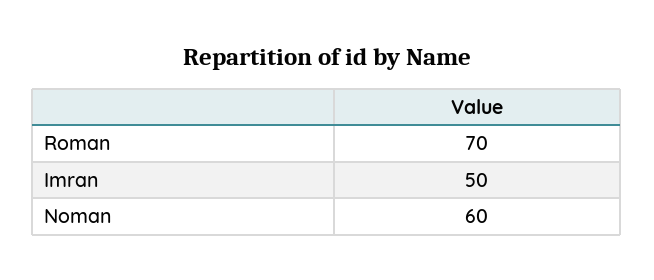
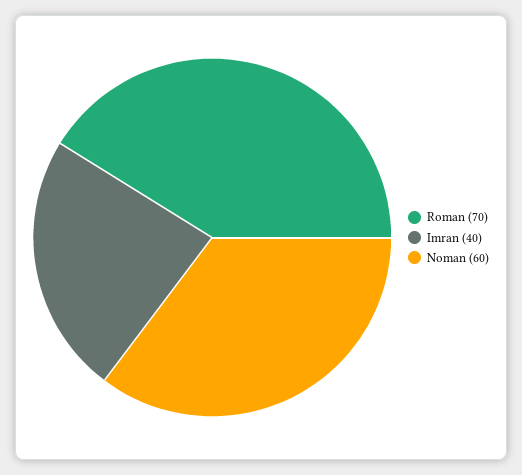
Imran: 50 -> 40

